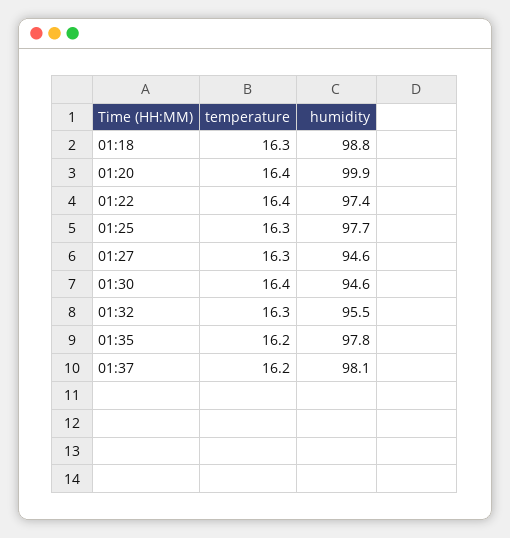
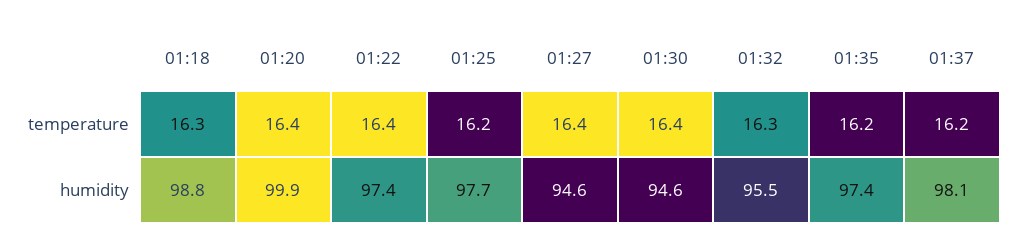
temperature, 01:25: 16.3 -> 16.2
temperature, 01:27: 16.3 -> 16.4
humidity, 01:35: 97.8 -> 97.4

